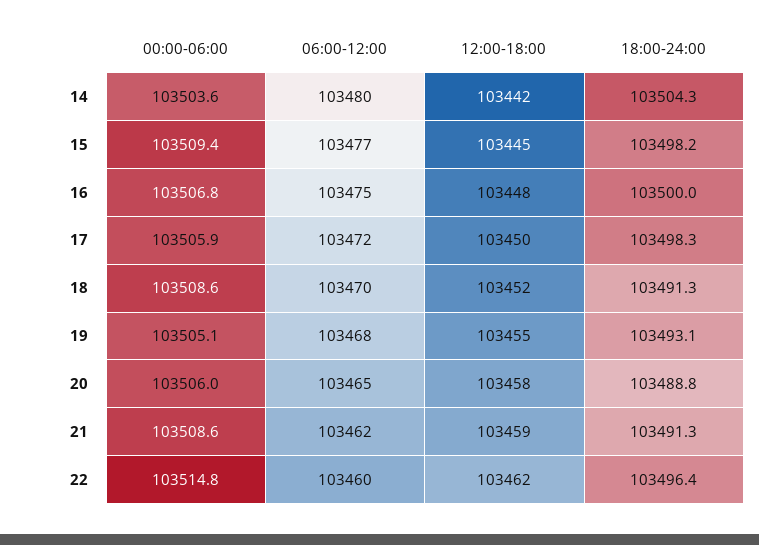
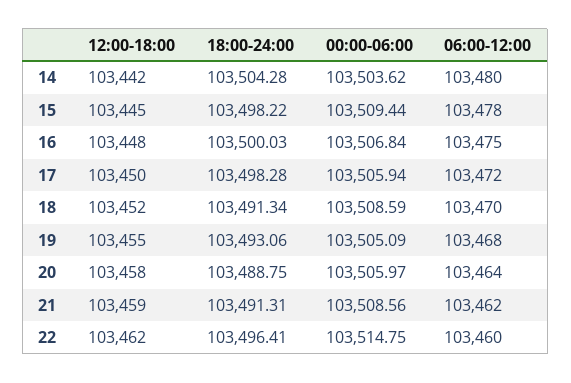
06:00-12:00, 15: 103477 -> 103478
06:00-12:00, 20: 103465 -> 103464

